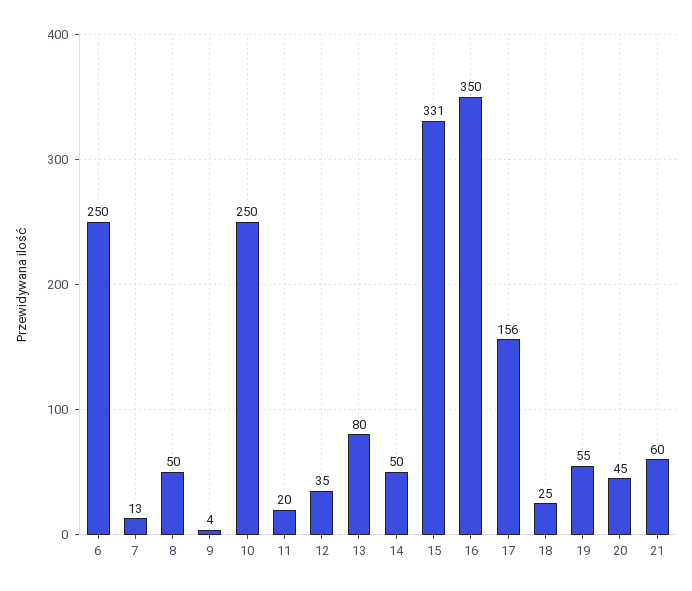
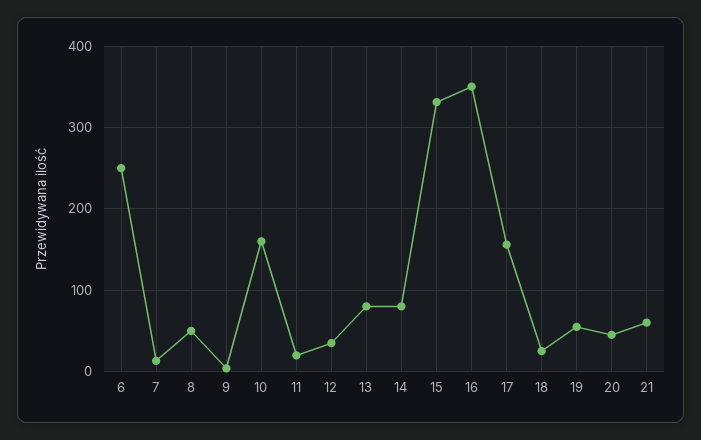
10: 250 -> 160
14: 50 -> 80

